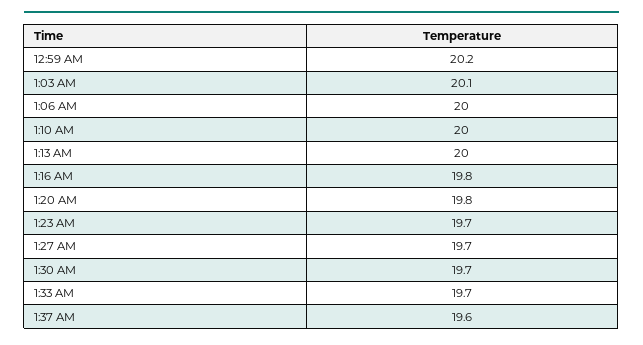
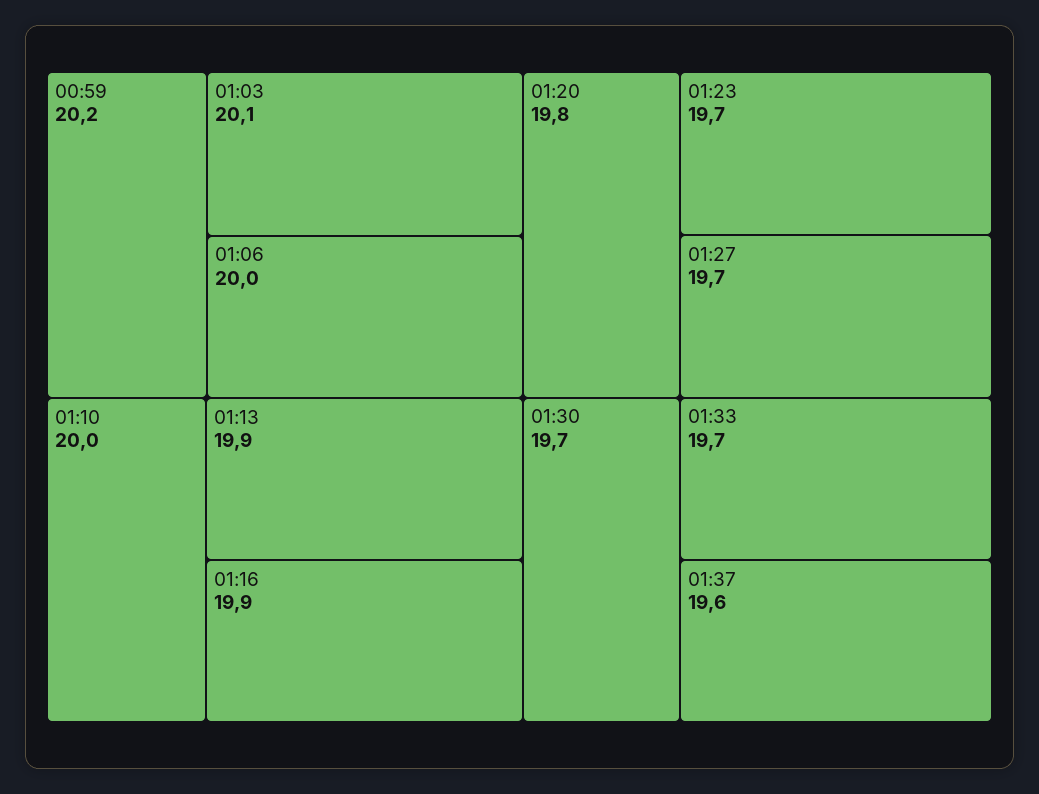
1:13 AM: 20 -> 19.9
1:16 AM: 19.8 -> 19.9

